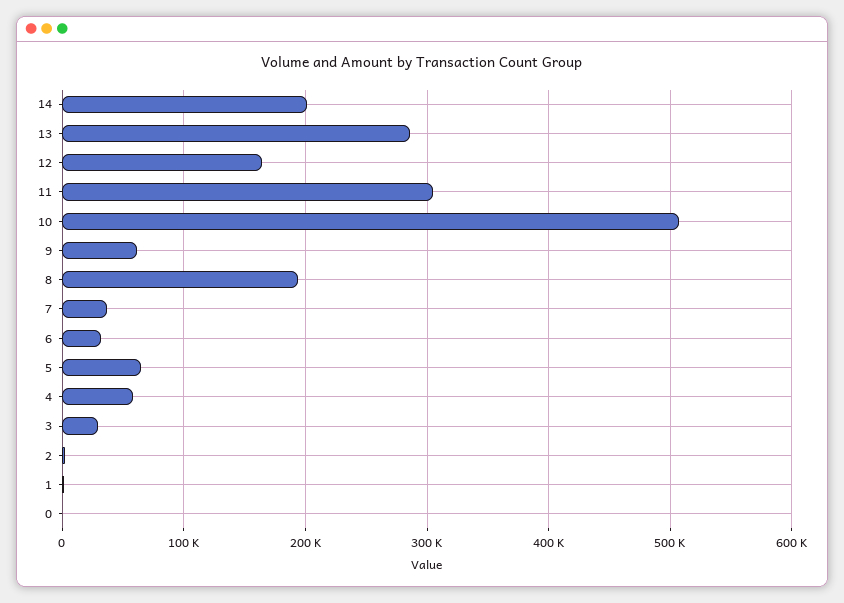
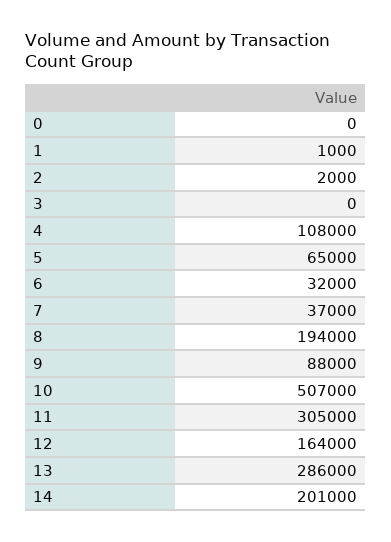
9: 60000 -> 88000
4: 60000 -> 108000
3: 30000 -> 0

